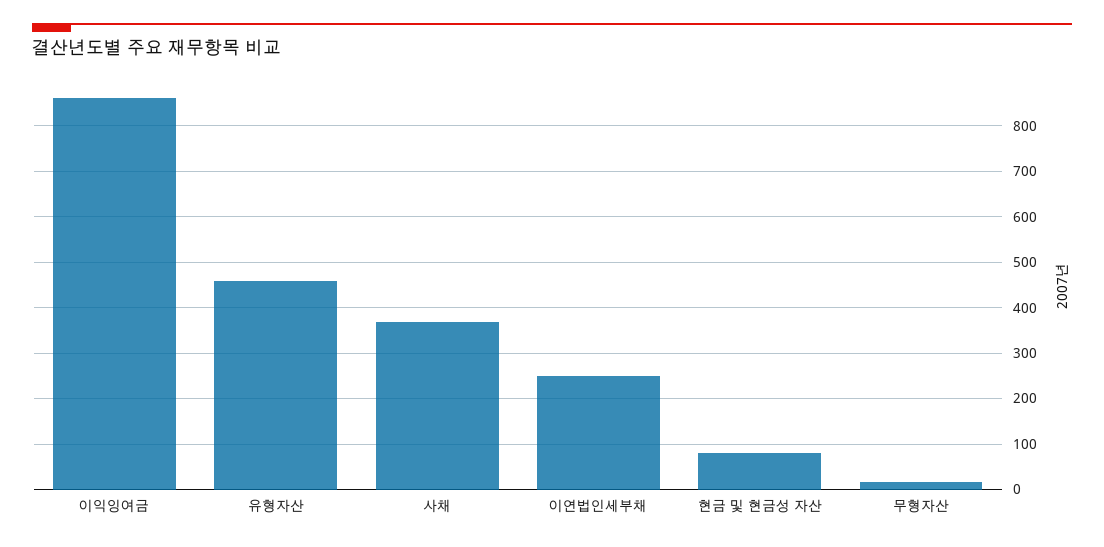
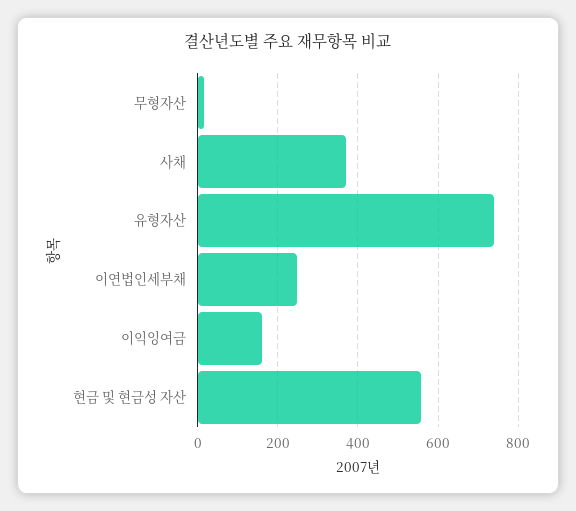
이익잉여금: 860 -> 160
유형자산: 460 -> 740
현금 및 현금성 자산: 80 -> 560

